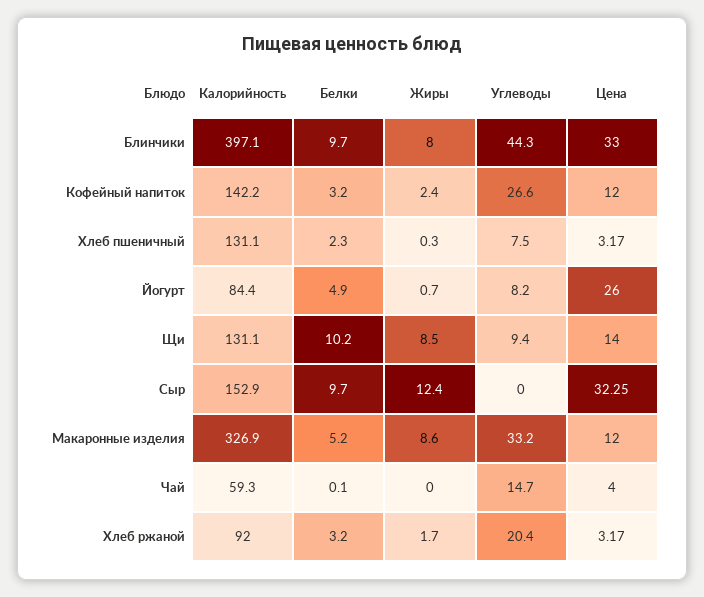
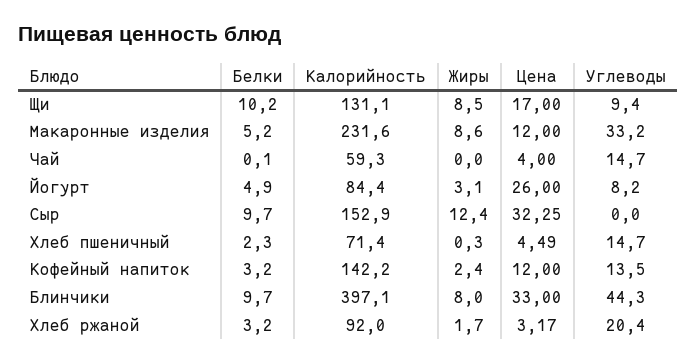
Углеводы, Кофейный напиток: 26.6 -> 13.5
Калорийность, Хлеб пшеничный: 131.1 -> 71.4
Углеводы, Хлеб пшеничный: 7.5 -> 14.7
Цена, Хлеб пшеничный: 3.17 -> 4.49
Жиры, Йогурт: 0.7 -> 3.1
Цена, Щи: 14 -> 17
Калорийность, Макаронные изделия: 326.9 -> 231.6

